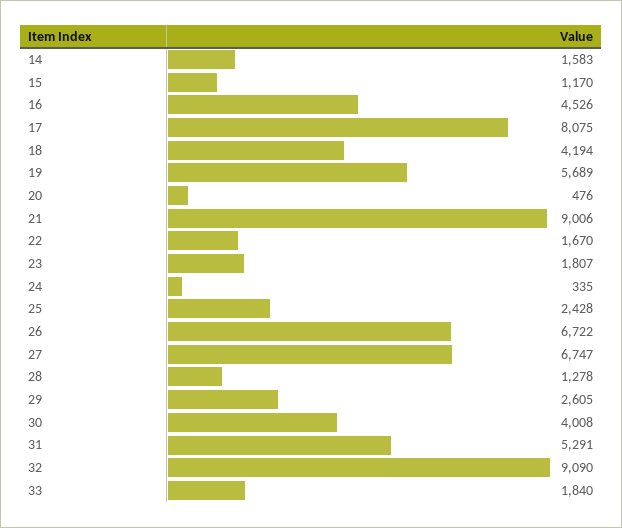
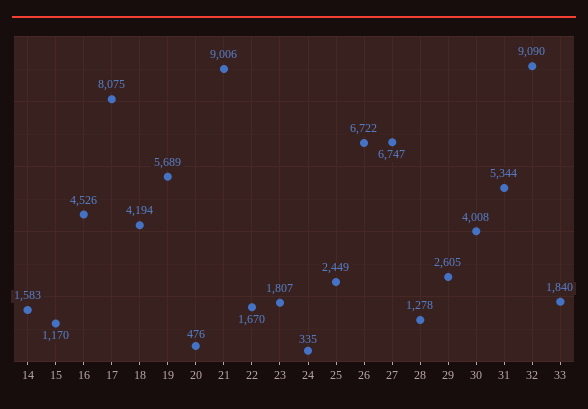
25: 2428 -> 2449
31: 5291 -> 5344

